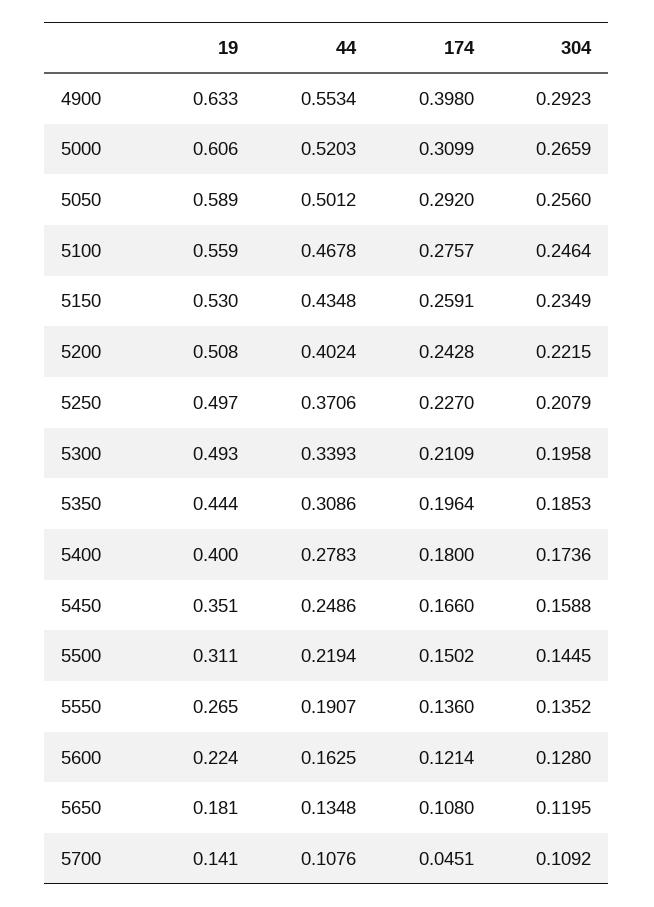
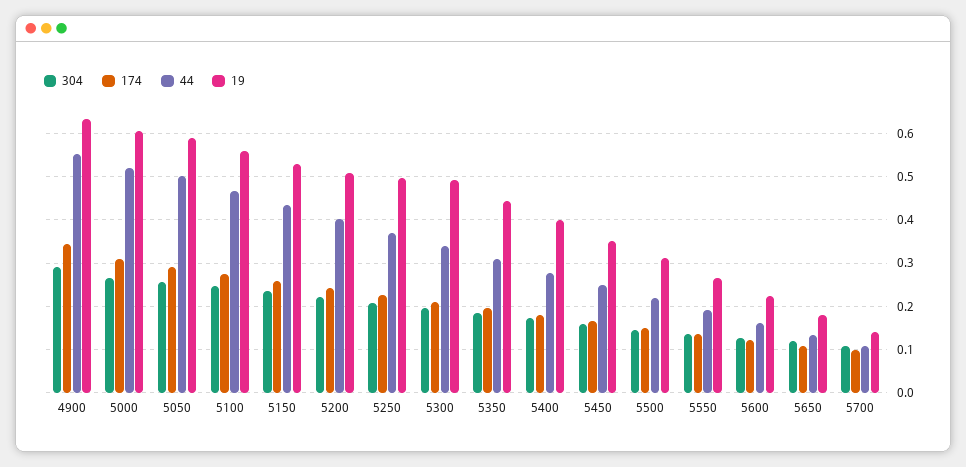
174, 4900: 0.398 -> 0.34
174, 5700: 0.0451 -> 0.1

